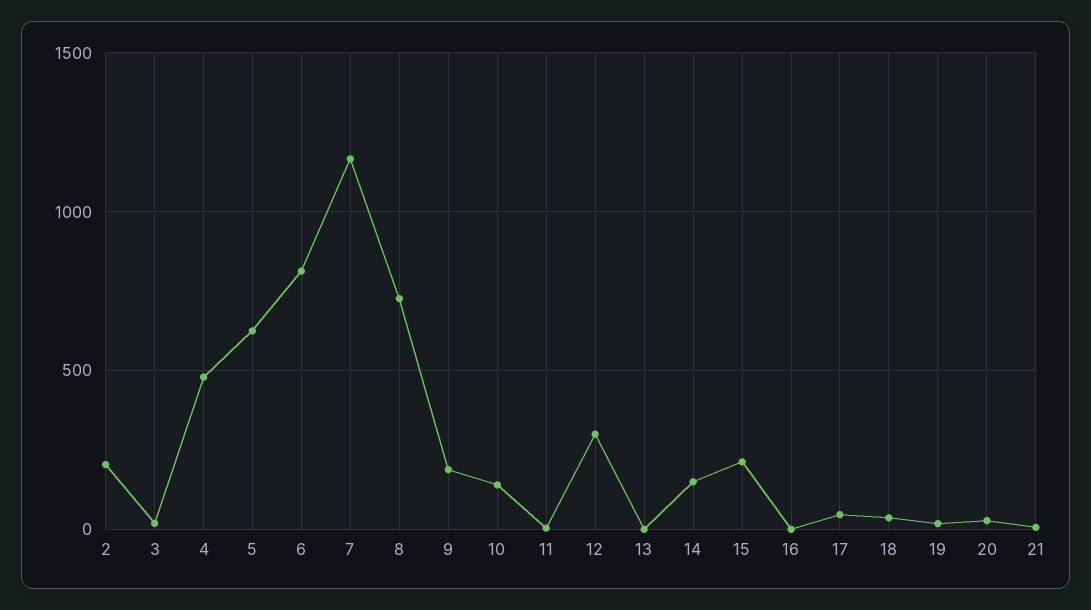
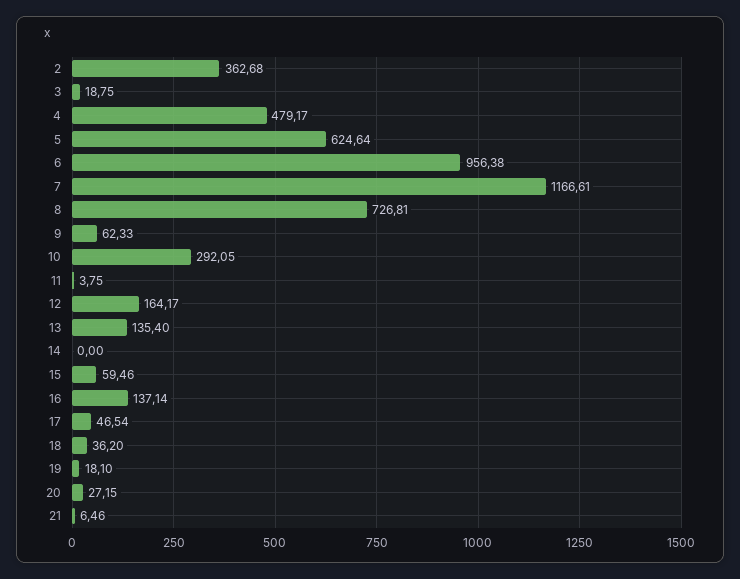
2: 200 -> 362.68
6: 800 -> 956.38
9: 200 -> 62.33
10: 150 -> 292.05
12: 300 -> 164.17
13: 0 -> 135.4
14: 150 -> 0
15: 200 -> 59.46
16: 0 -> 137.14

